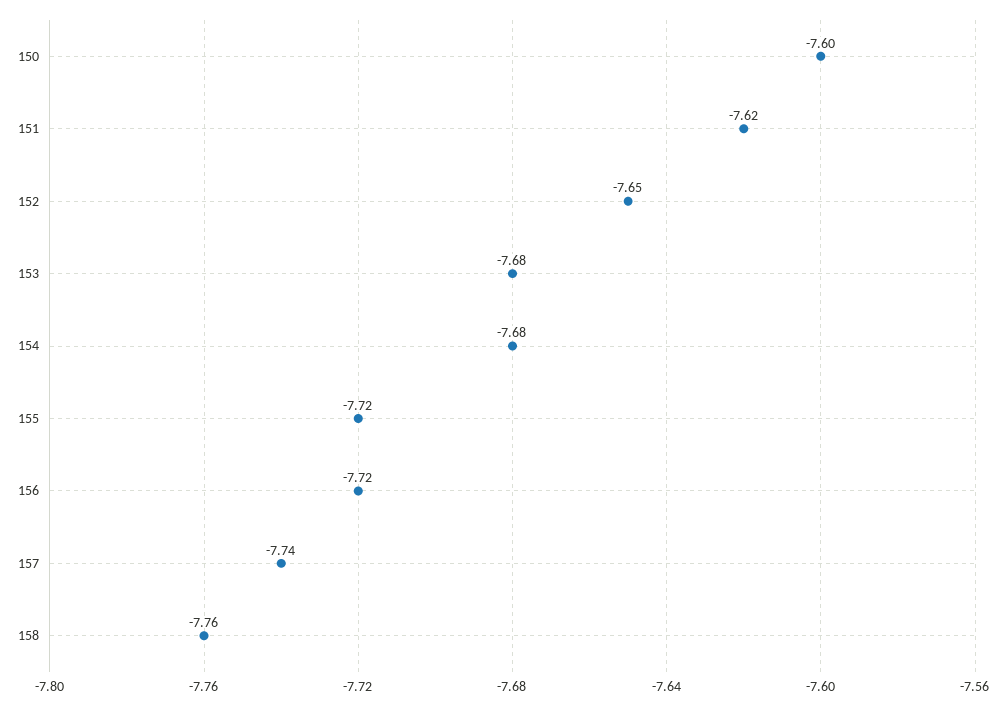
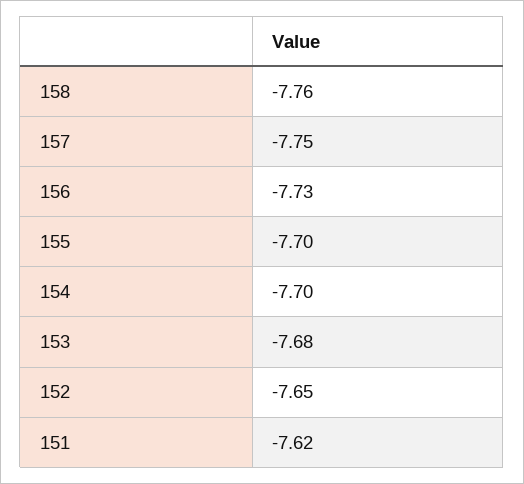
150: -7.6 -> none
154: -7.68 -> -7.7
155: -7.72 -> -7.7
156: -7.72 -> -7.73
157: -7.74 -> -7.75

